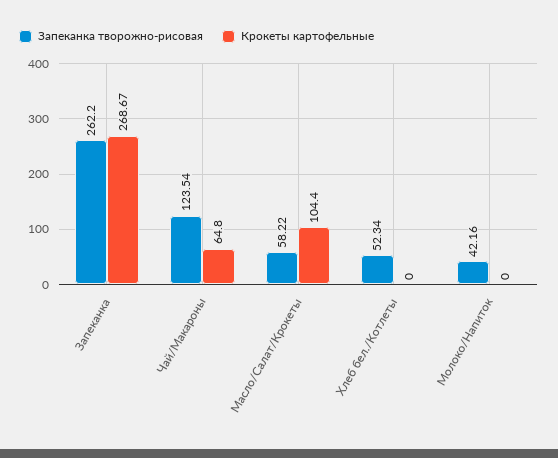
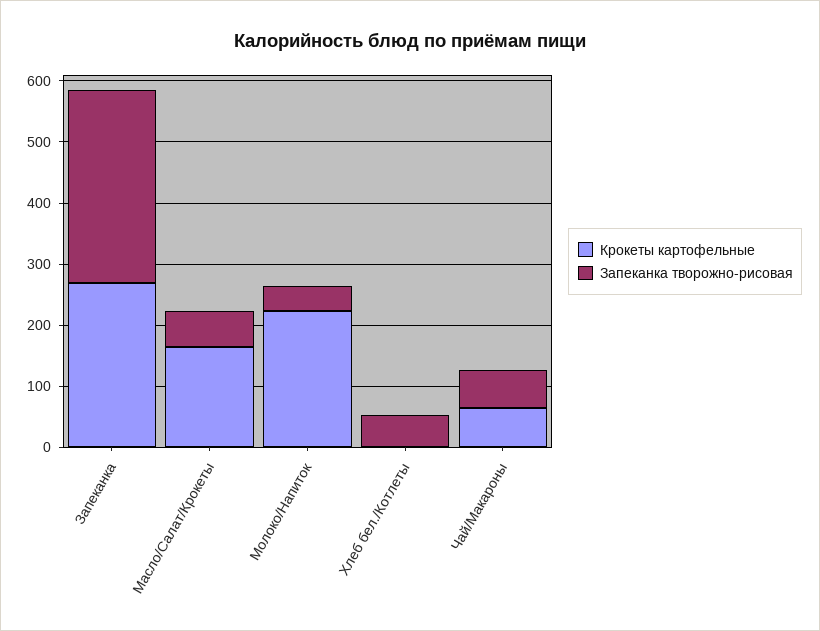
Запеканка творожно-рисовая, Запеканка: 262.2 -> 320
Запеканка творожно-рисовая, Чай/Макароны: 123.54 -> 60
Крокеты картофельные, Масло/Салат/Крокеты: 104.4 -> 160
Крокеты картофельные, Молоко/Напиток: 0 -> 220

